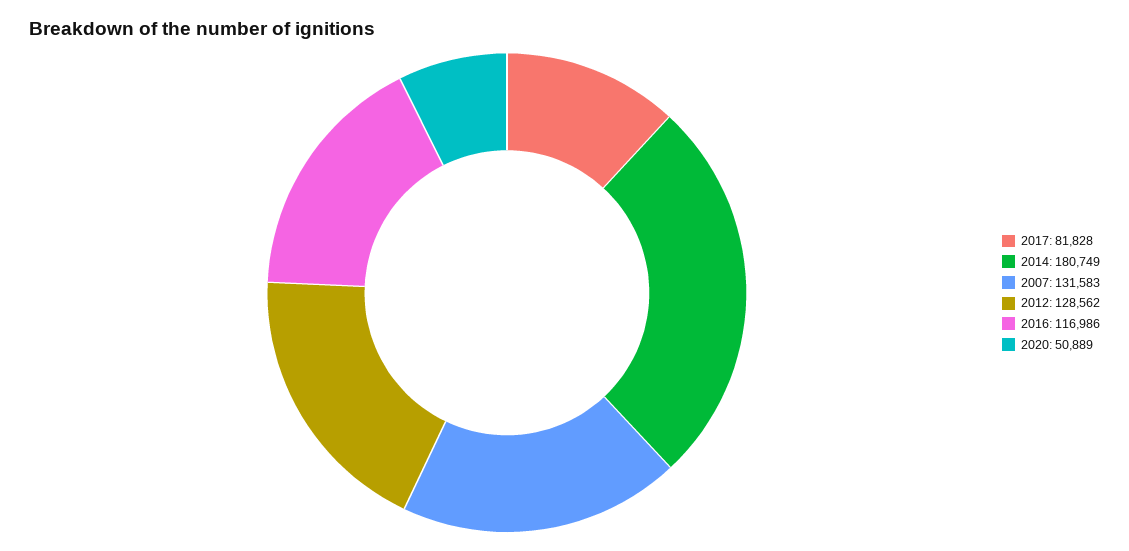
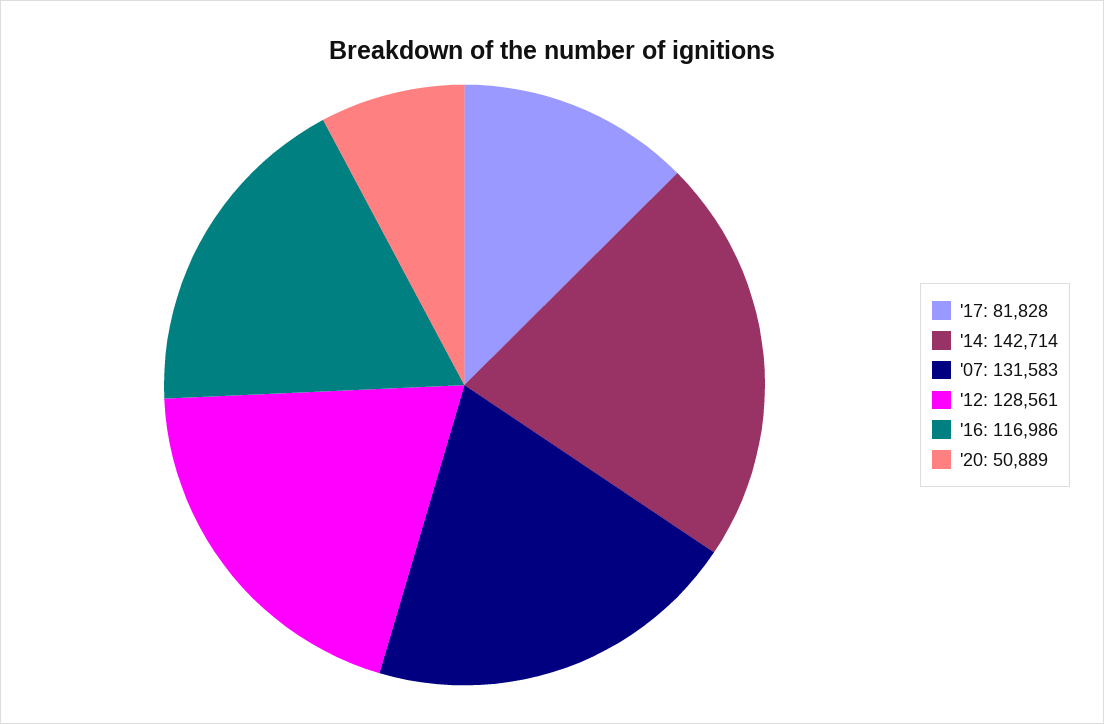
2014: 180749 -> 142714
2012: 128562 -> 128561

